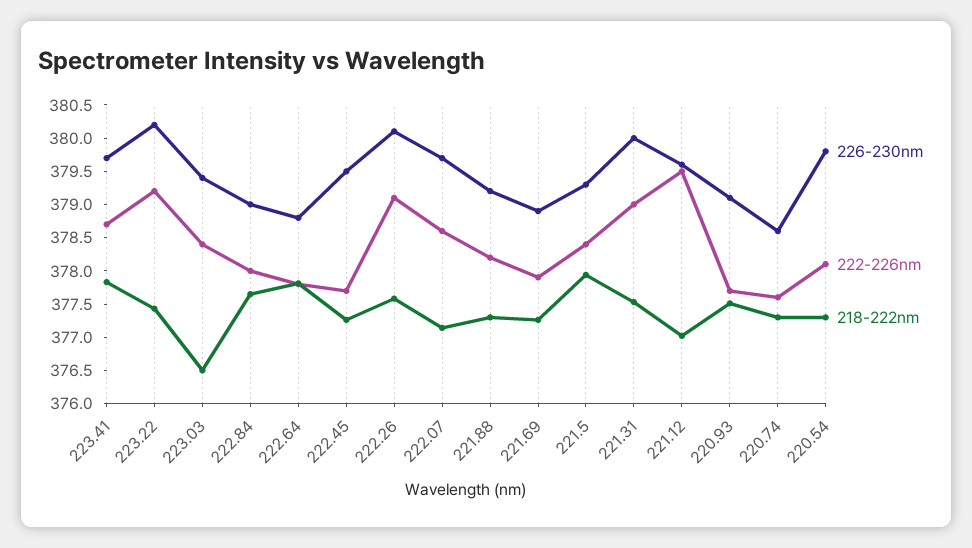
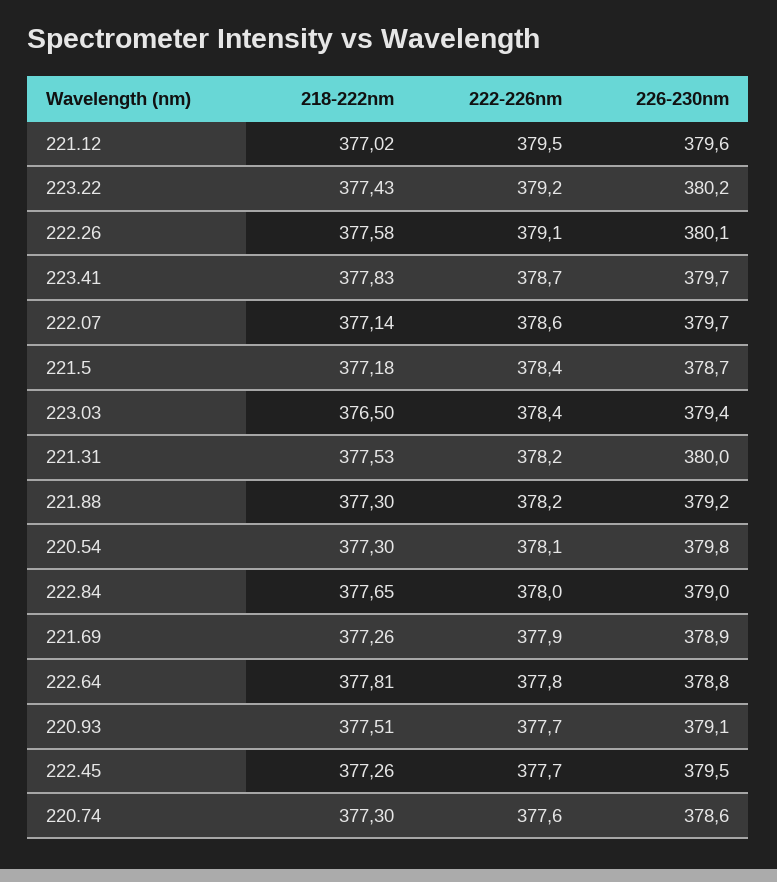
226-230nm, 221.5: 379.25 -> 378.7
218-222nm, 221.5: 378 -> 377.18
222-226nm, 221.31: 379 -> 378.2

